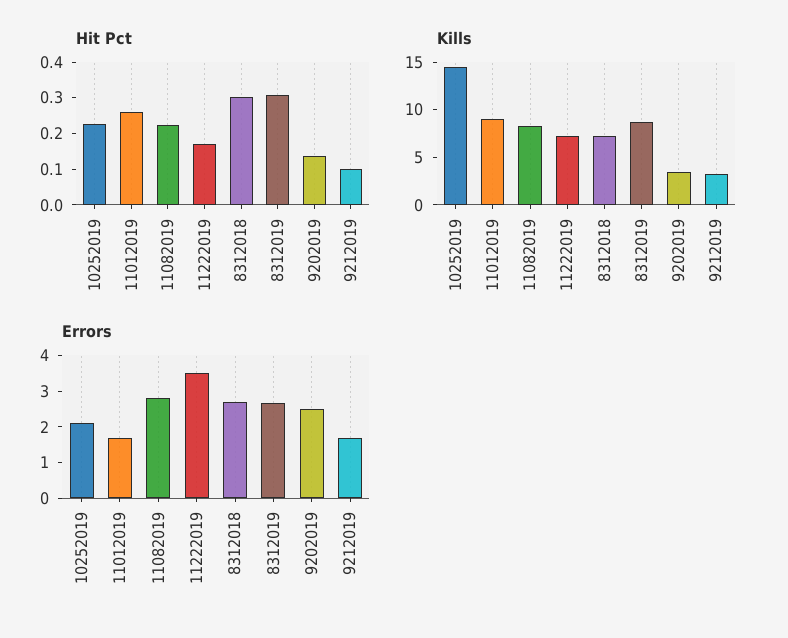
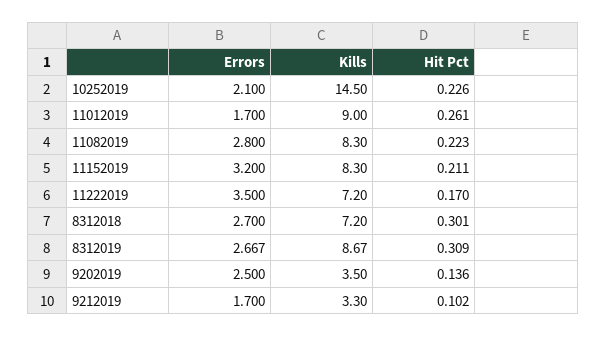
Errors, 11152019: none -> 3.2
Kills, 11152019: none -> 8.3
Hit Pct, 11152019: none -> 0.211

